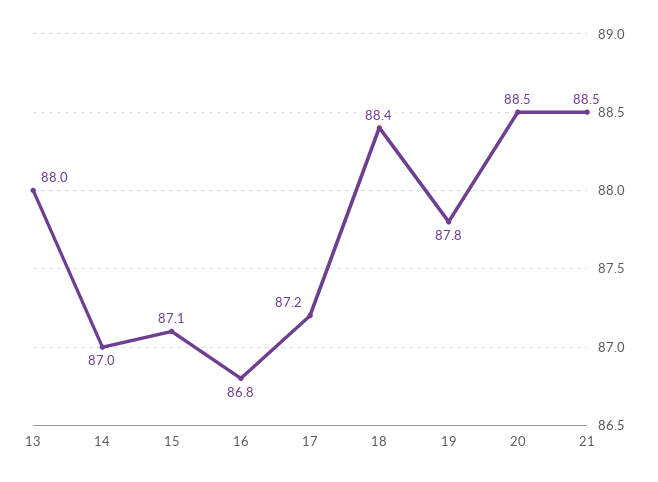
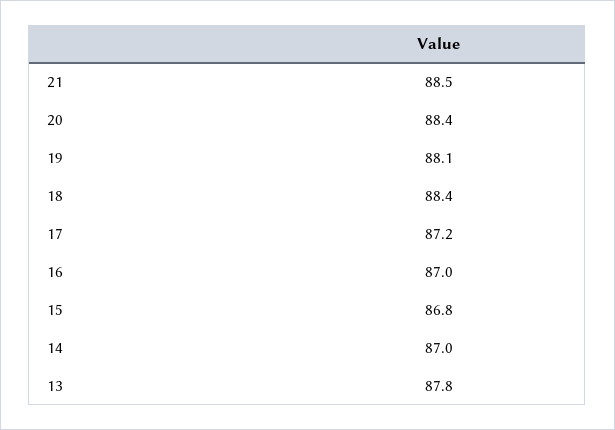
13: 88 -> 87.8
15: 87.1 -> 86.8
16: 86.8 -> 87
19: 87.8 -> 88.1
20: 88.5 -> 88.4

